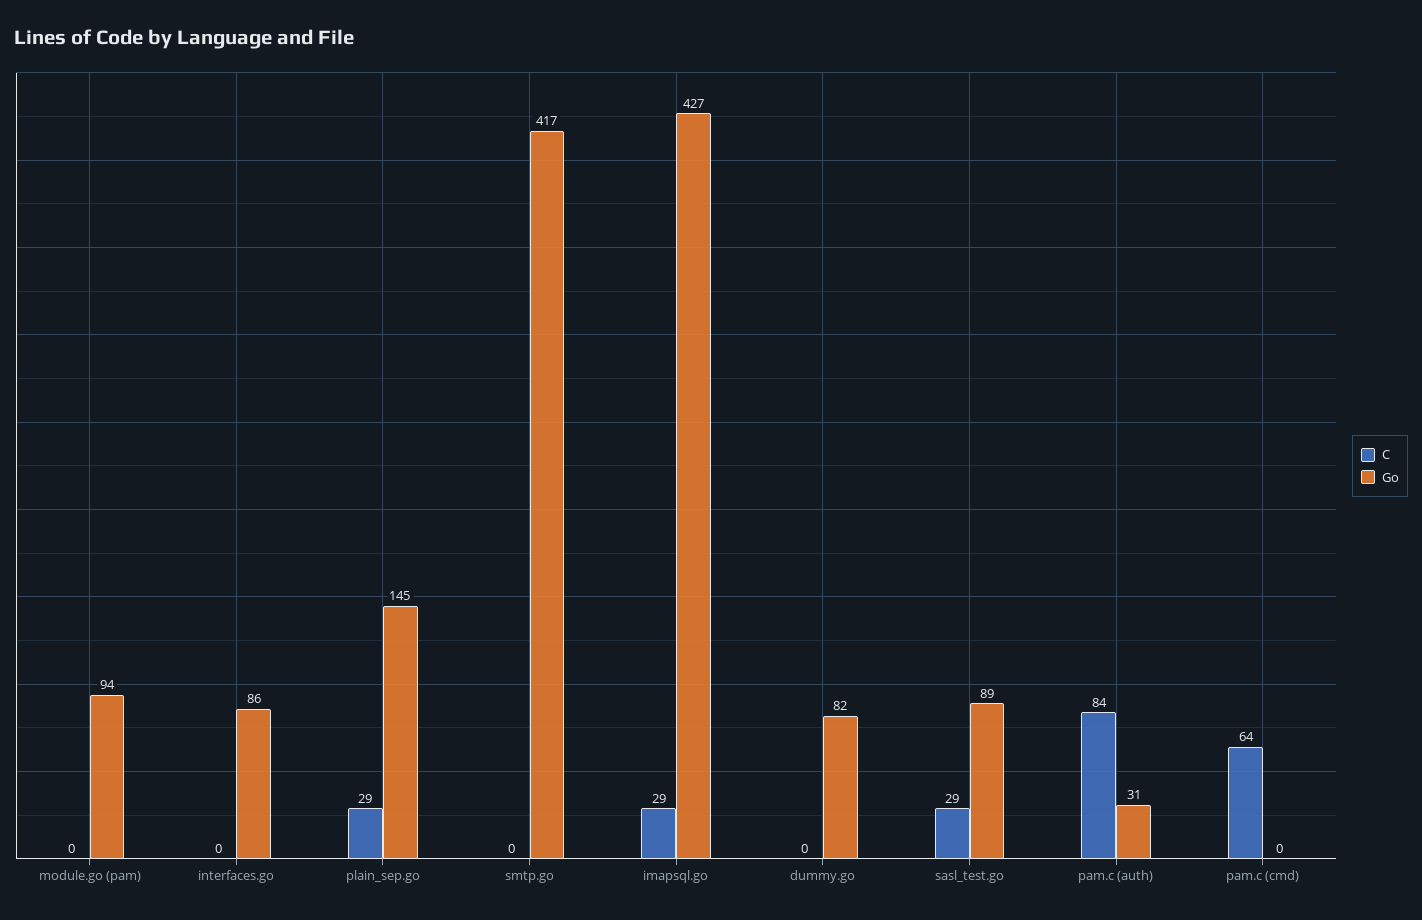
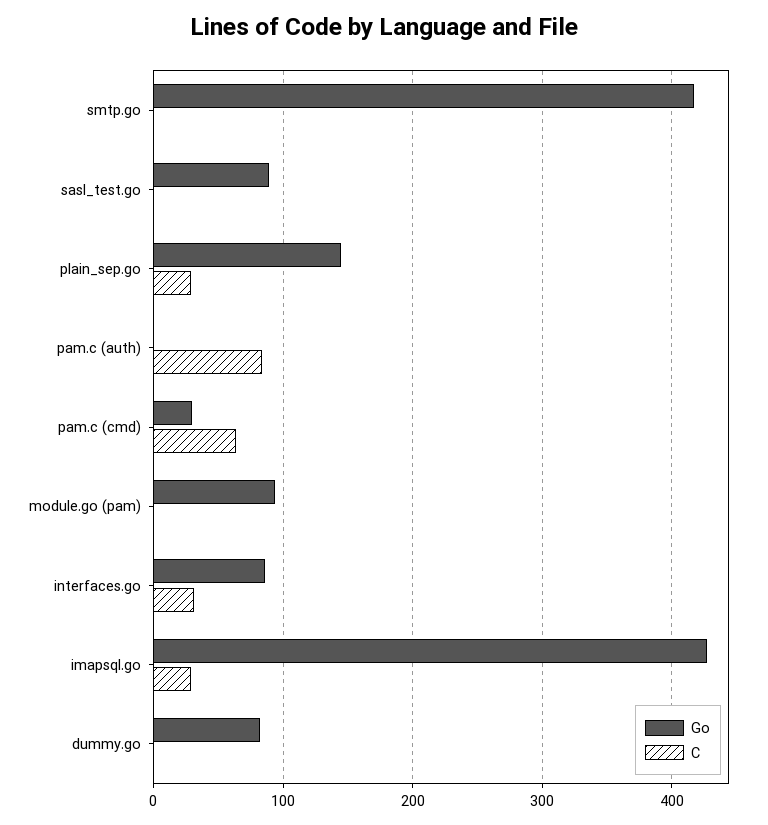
C, interfaces.go: 0 -> 30
C, sasl_test.go: 29 -> 0
Go, pam.c (auth): 31 -> 0
Go, pam.c (cmd): 0 -> 30

